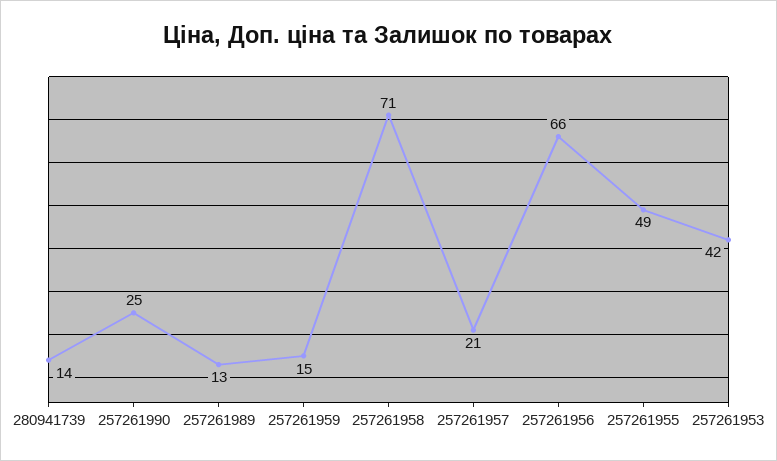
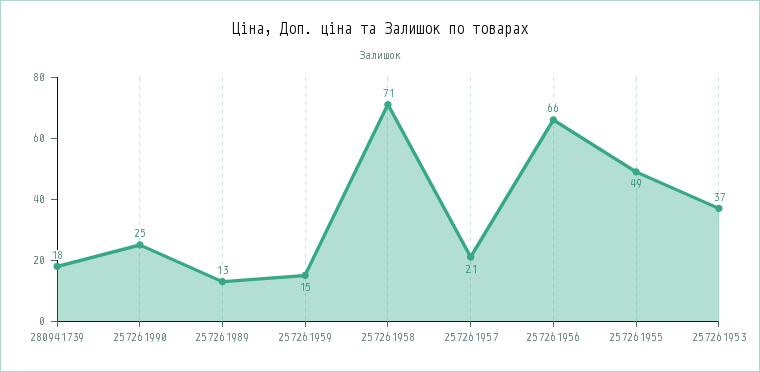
280941739: 14 -> 18
257261953: 42 -> 37

